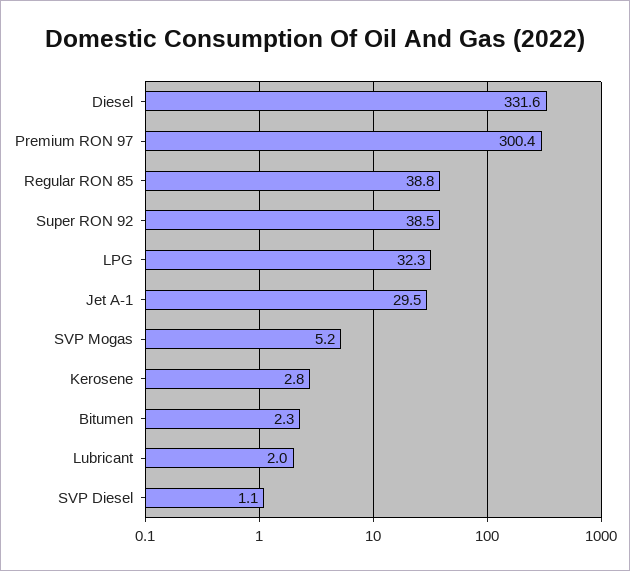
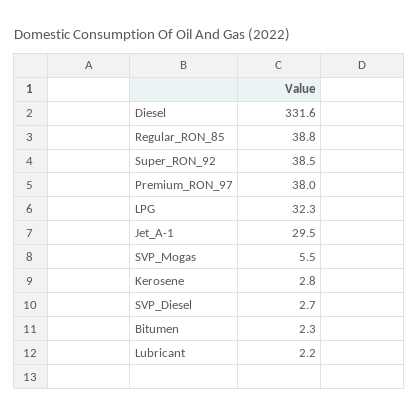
Premium RON 97: 300.4 -> 38
SVP Mogas: 5.2 -> 5.5
Lubricant: 2 -> 2.2
SVP Diesel: 1.1 -> 2.7

